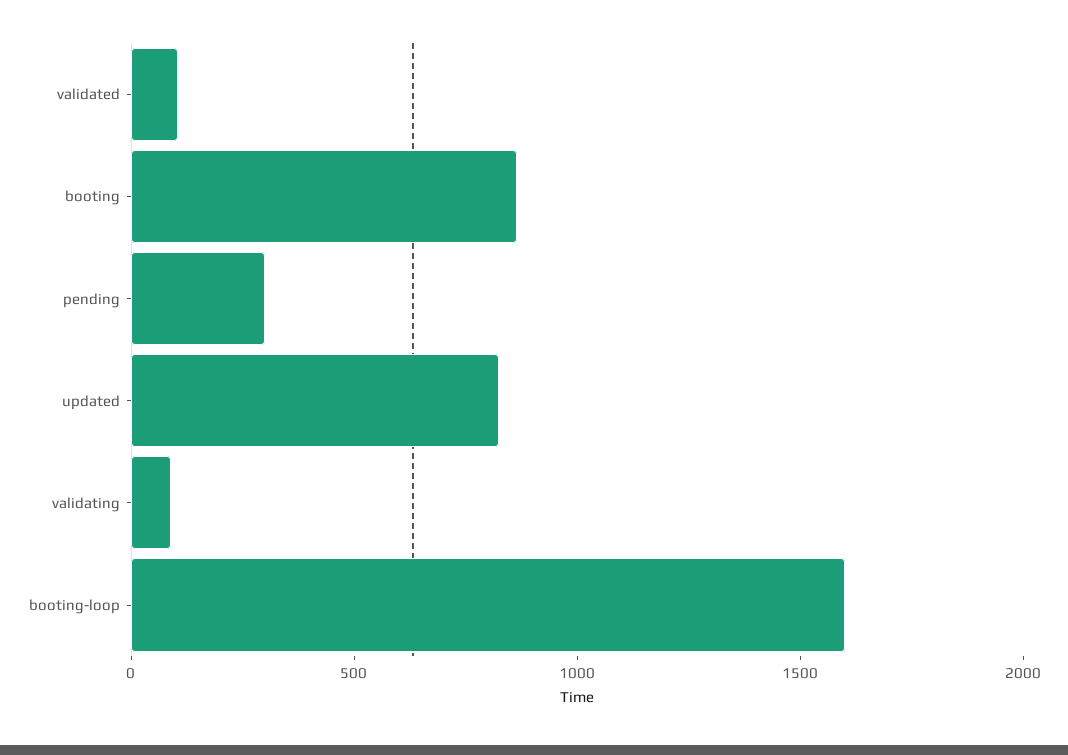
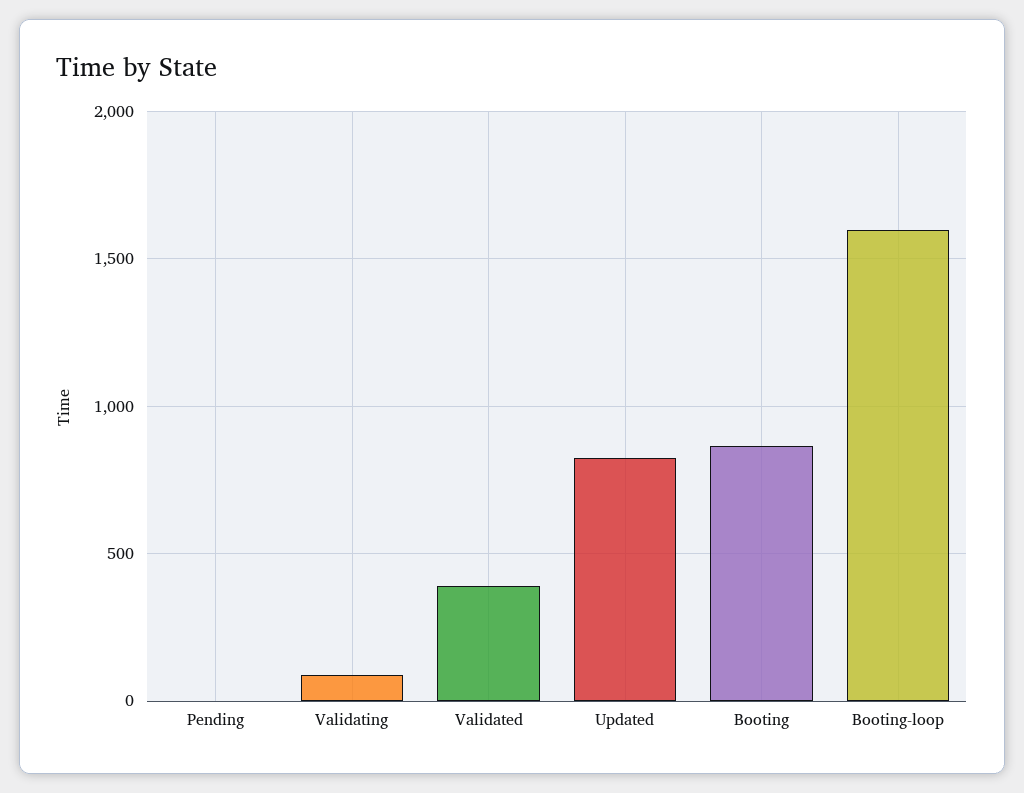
validated: 100 -> 400
pending: 300 -> 0

